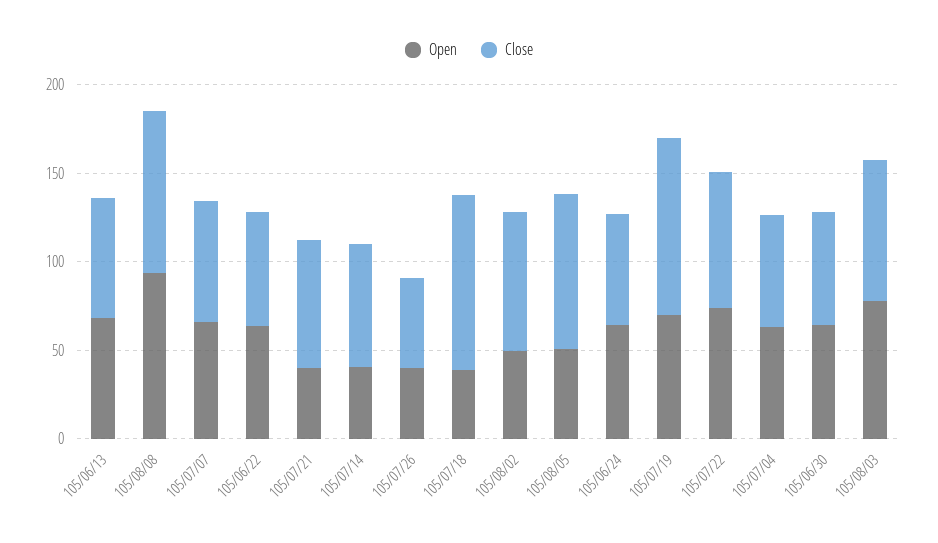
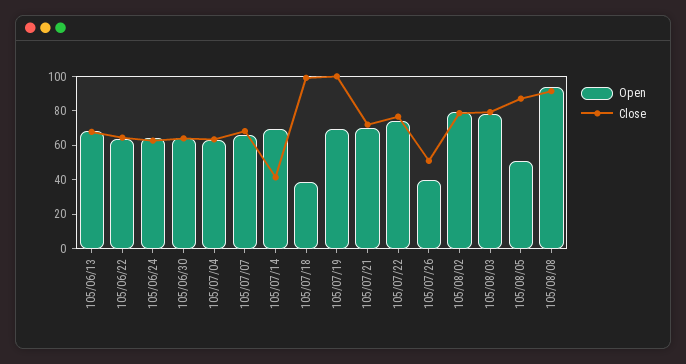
Open, 105/07/21: 40 -> 70
Open, 105/07/14: 40 -> 70
Close, 105/07/14: 70 -> 40
Open, 105/08/02: 50 -> 80

